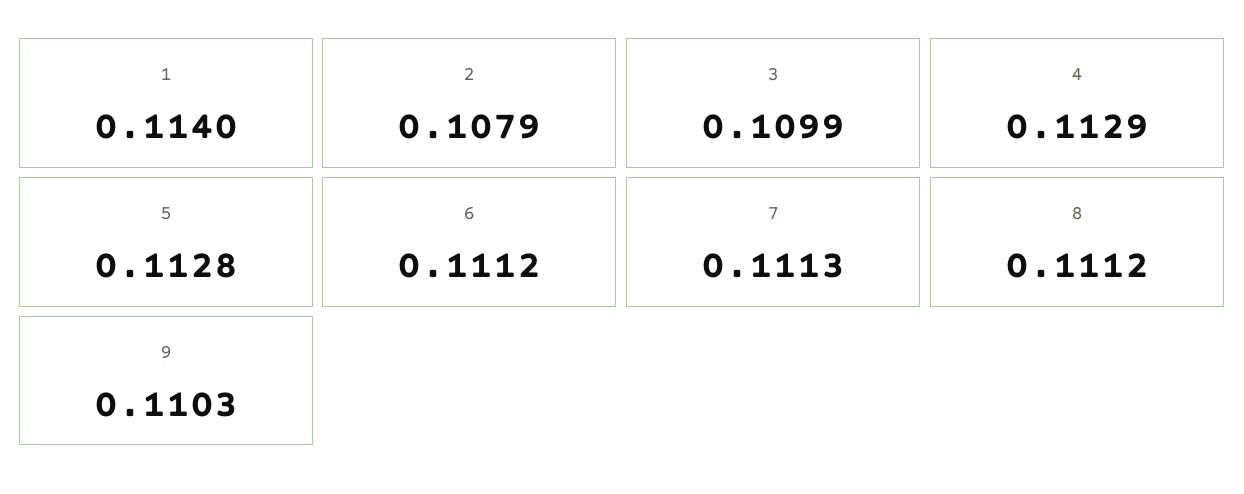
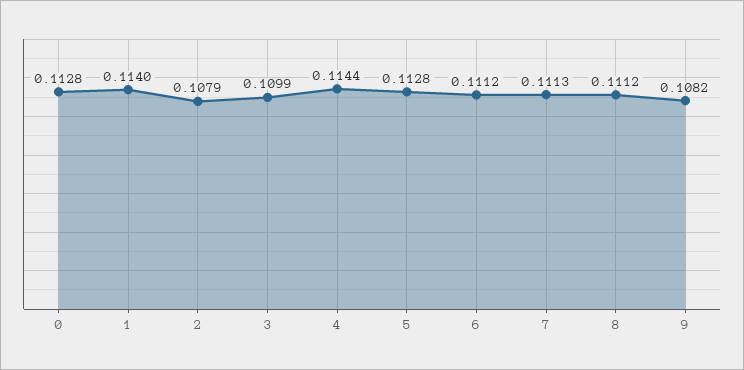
4: 0.1129 -> 0.1144
9: 0.1103 -> 0.1082
0: none -> 0.1128

